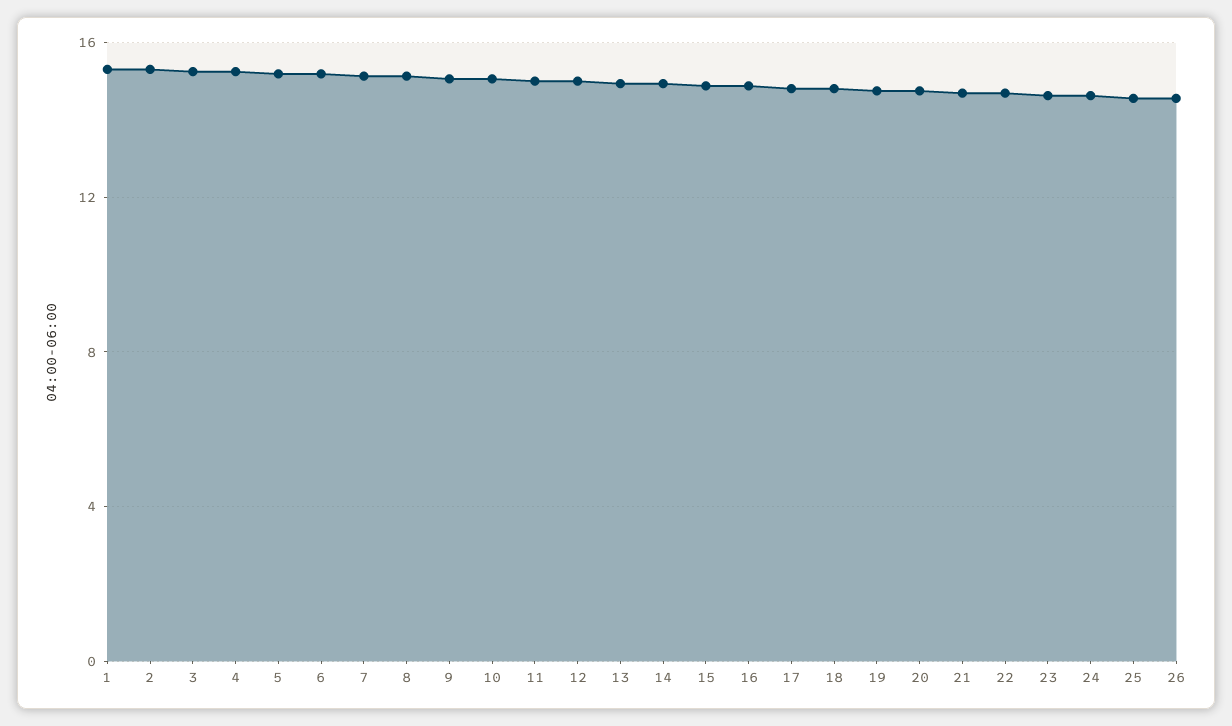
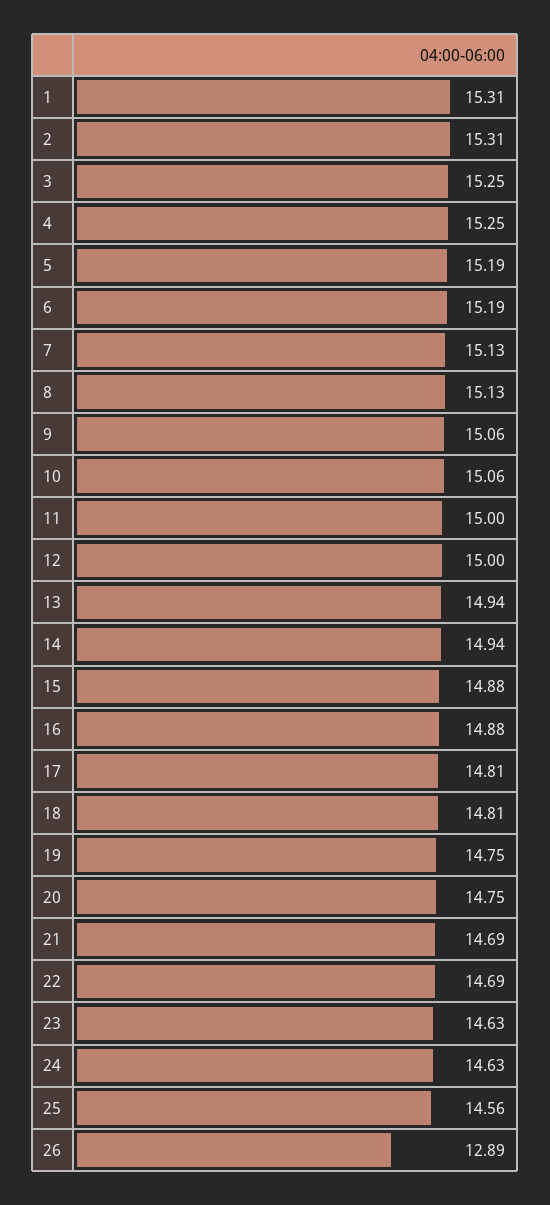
26: 14.5 -> 12.89

